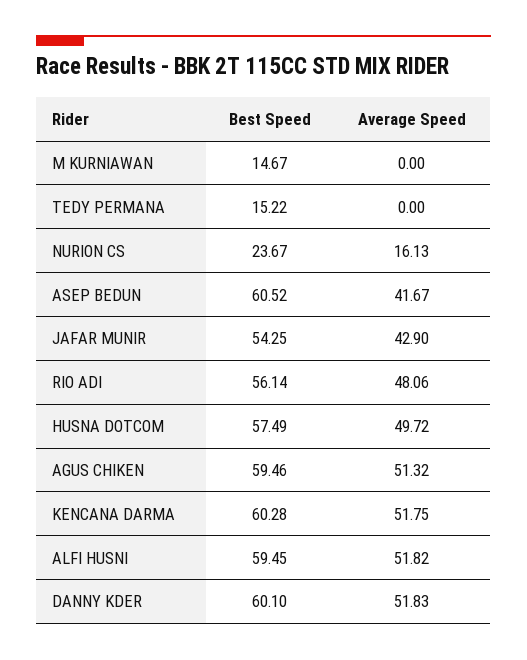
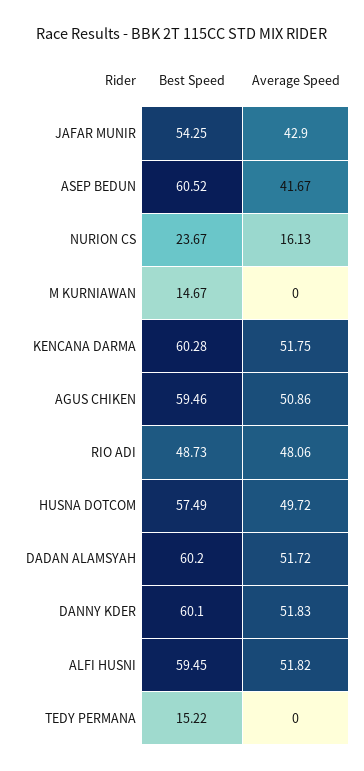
Best Speed, RIO ADI: 56.14 -> 48.73
Average Speed, AGUS CHIKEN: 51.32 -> 50.86
Best Speed, DADAN ALAMSYAH: none -> 60.2
Average Speed, DADAN ALAMSYAH: none -> 51.72

